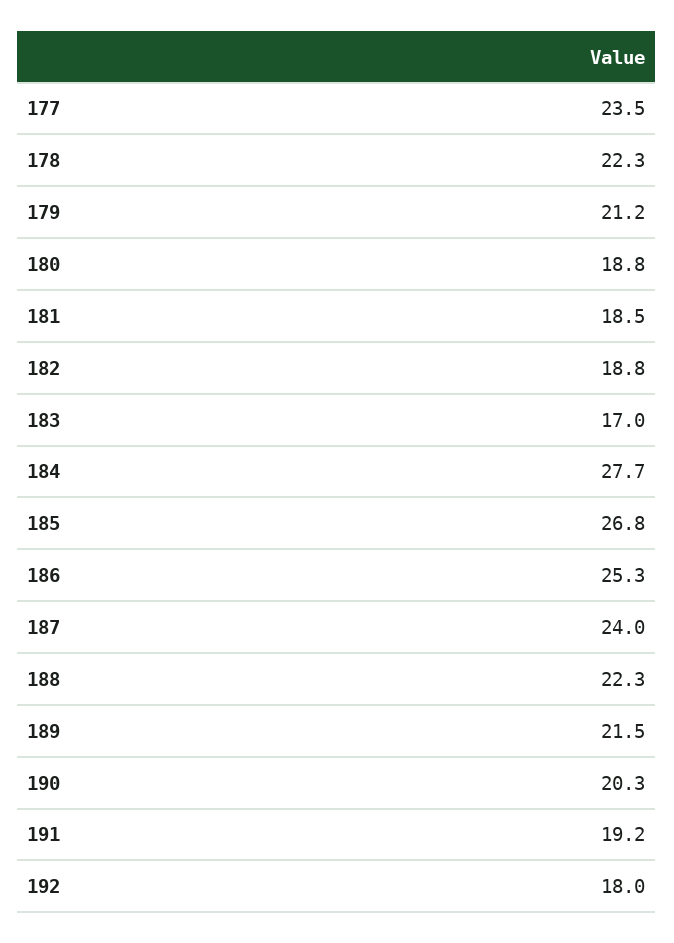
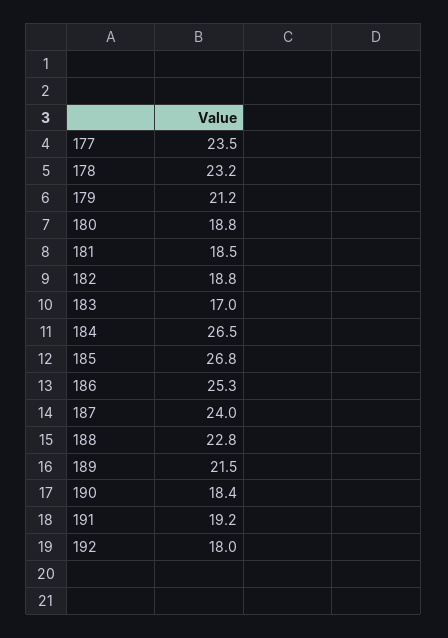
178: 22.3 -> 23.2
184: 27.7 -> 26.5
188: 22.3 -> 22.8
190: 20.3 -> 18.4

